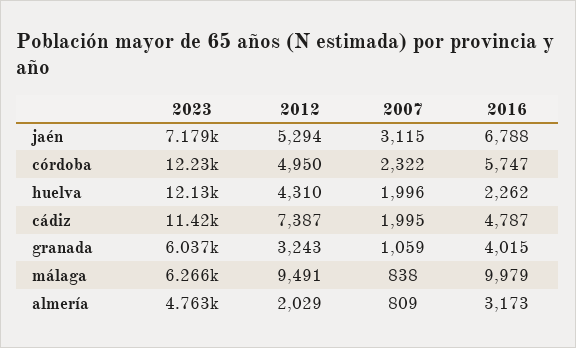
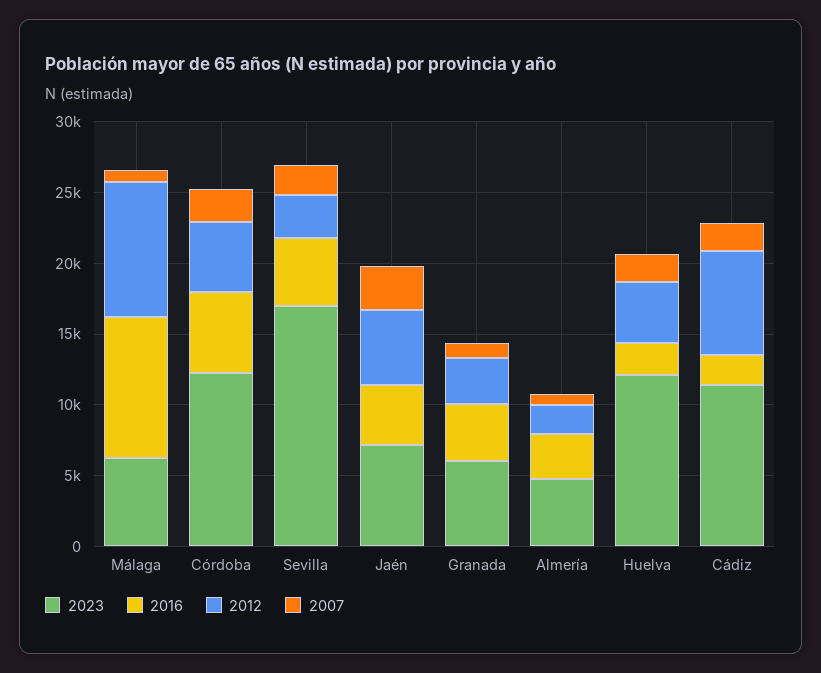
2016, jaén: 6788 -> 4000
2016, cádiz: 4787 -> 2000
2023, Sevilla: none -> 17000
2016, Sevilla: none -> 5000
2012, Sevilla: none -> 3000
2007, Sevilla: none -> 2000

